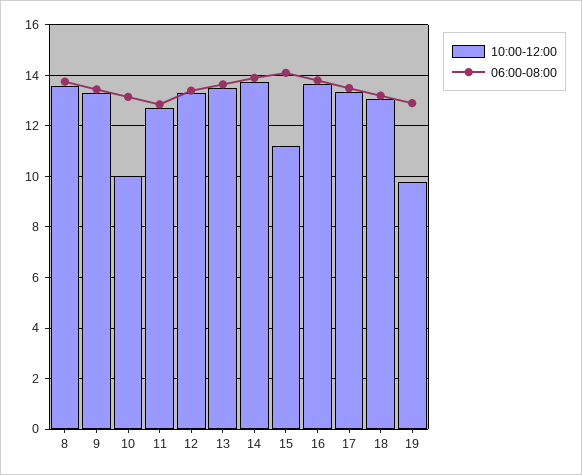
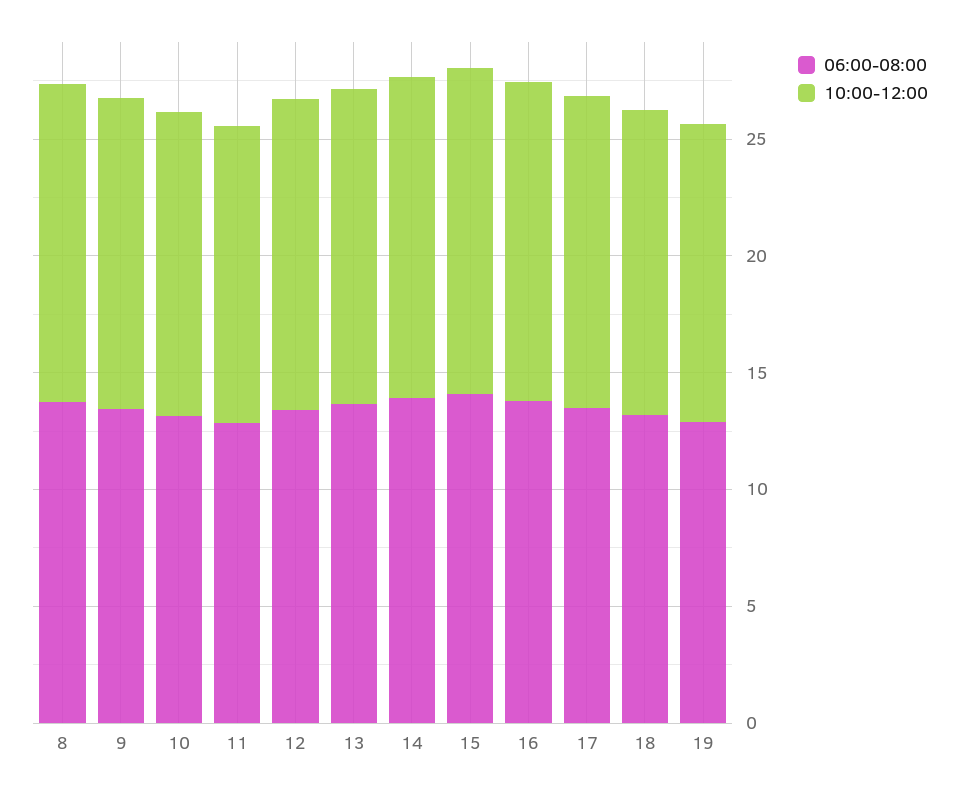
10:00-12:00, 10: 10 -> 13
10:00-12:00, 15: 11.25 -> 14
10:00-12:00, 19: 9.75 -> 13

